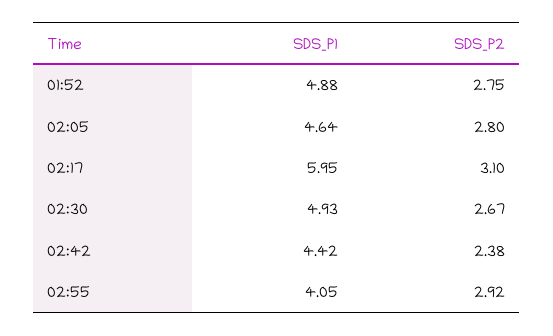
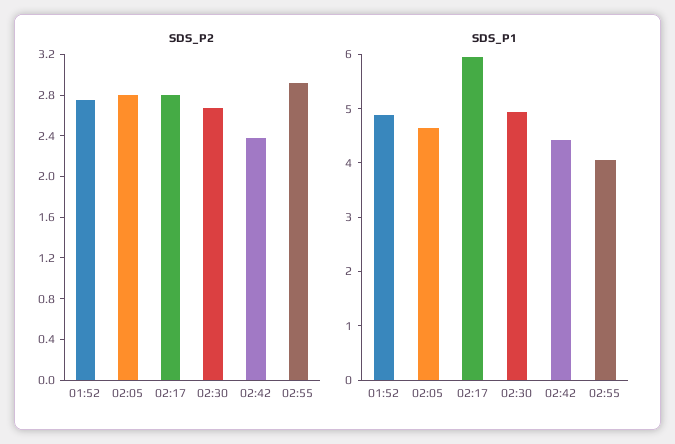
SDS_P2, 02:17: 3.1 -> 2.8

